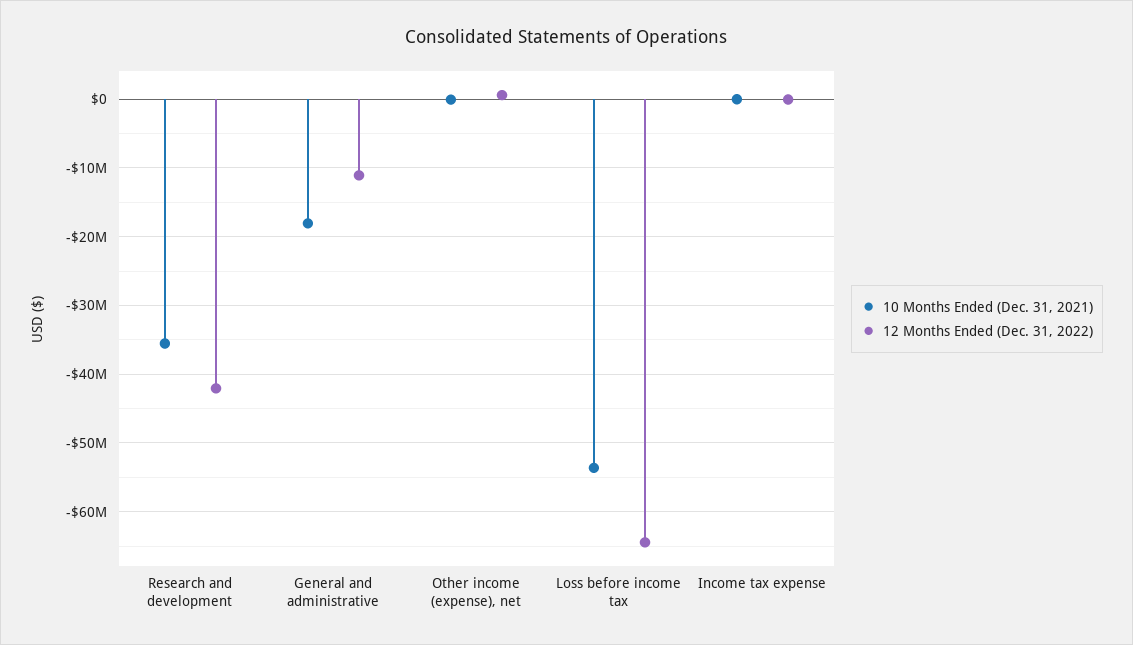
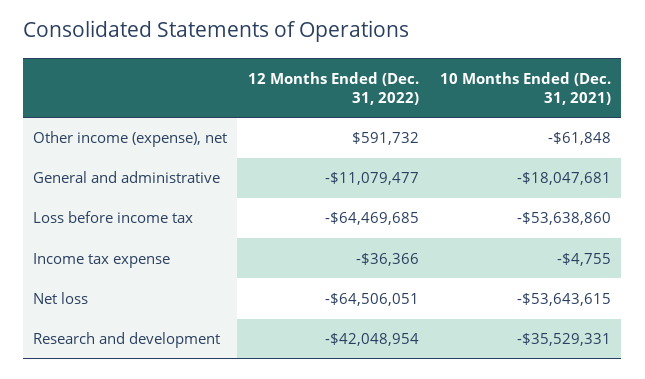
12 Months Ended (Dec. 31, 2022), Net loss: none -> -64506051
10 Months Ended (Dec. 31, 2021), Net loss: none -> -53643615

